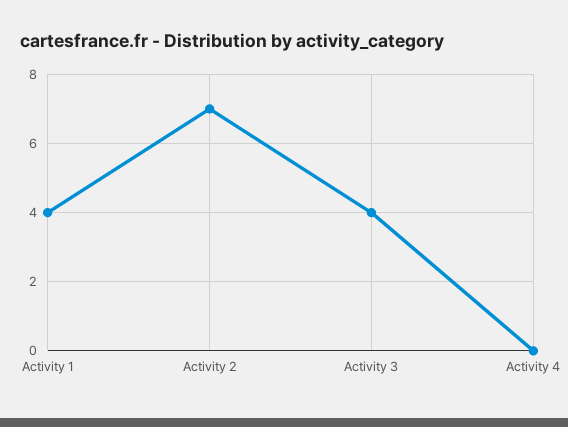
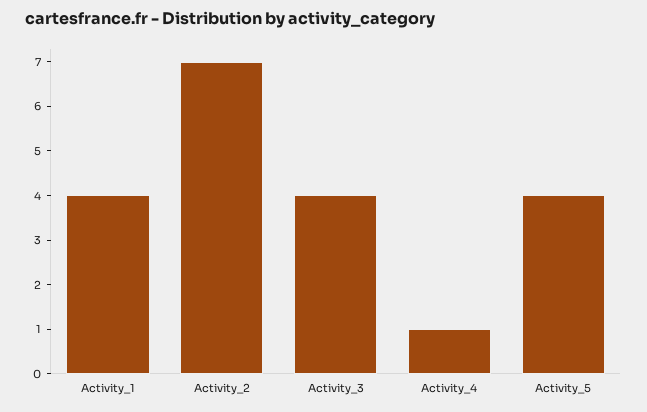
Activity 4: 0 -> 1
Activity_5: none -> 4

